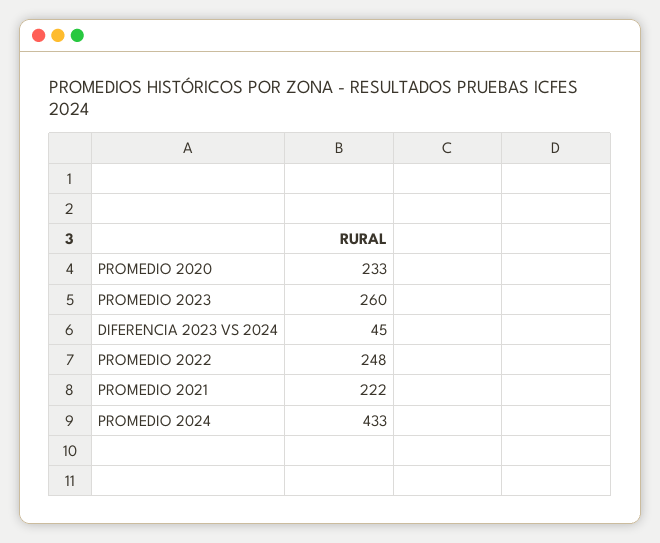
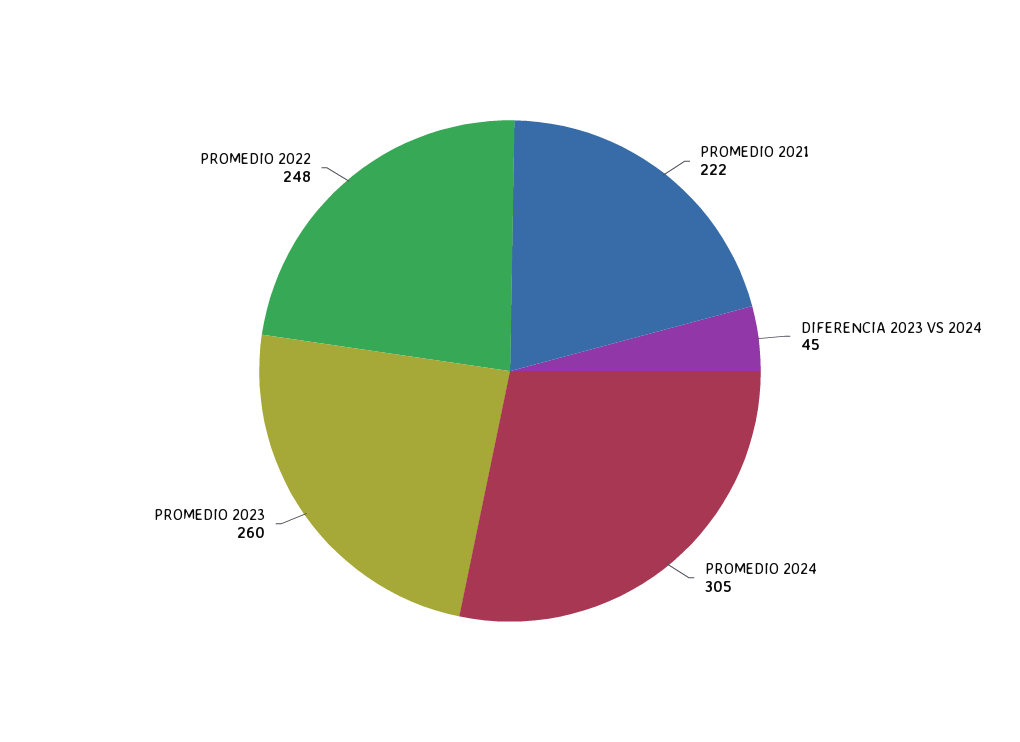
PROMEDIO 2020: 233 -> none
PROMEDIO 2024: 433 -> 305

